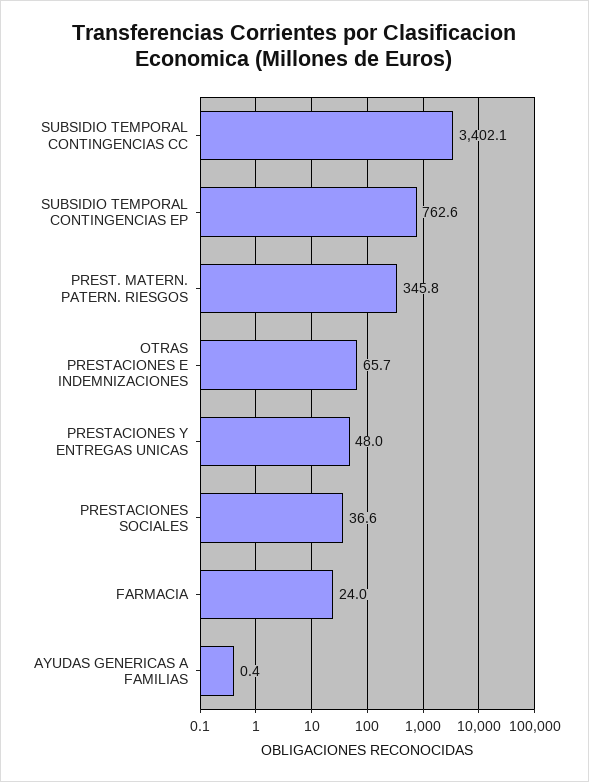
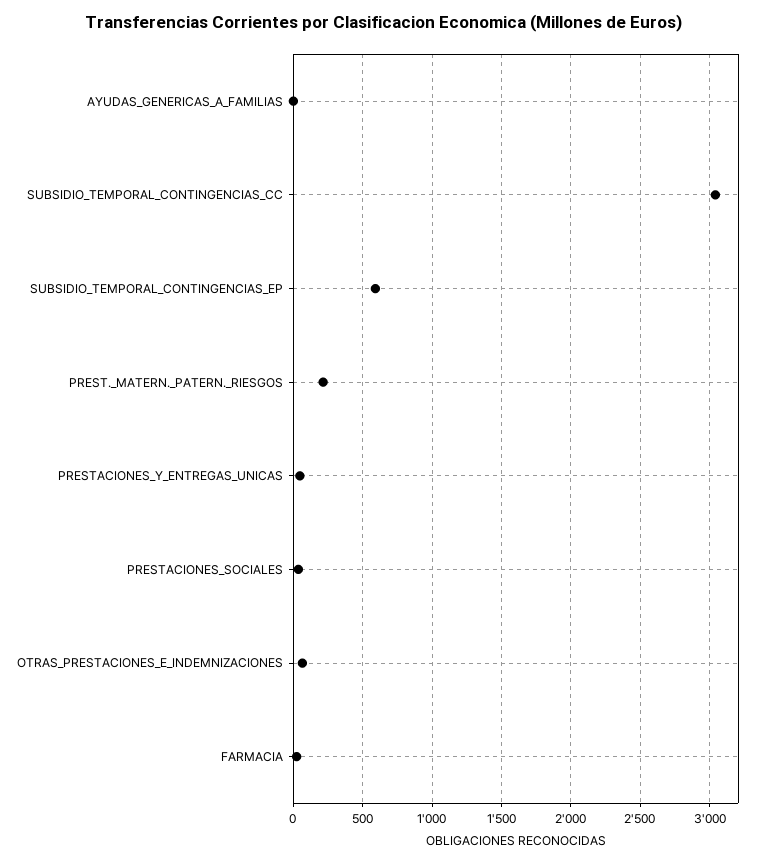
SUBSIDIO TEMPORAL CONTINGENCIAS CC: 3402.1 -> 3050
SUBSIDIO TEMPORAL CONTINGENCIAS EP: 762.6 -> 600
PREST. MATERN. PATERN. RIESGOS: 345.8 -> 200

